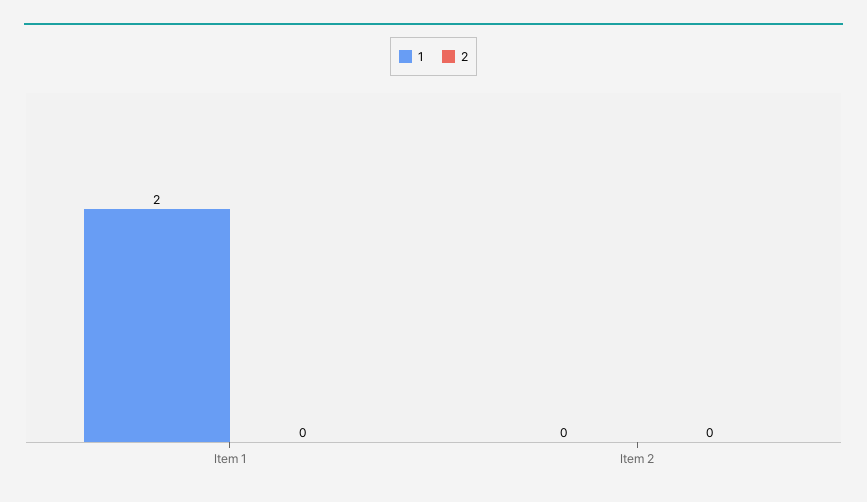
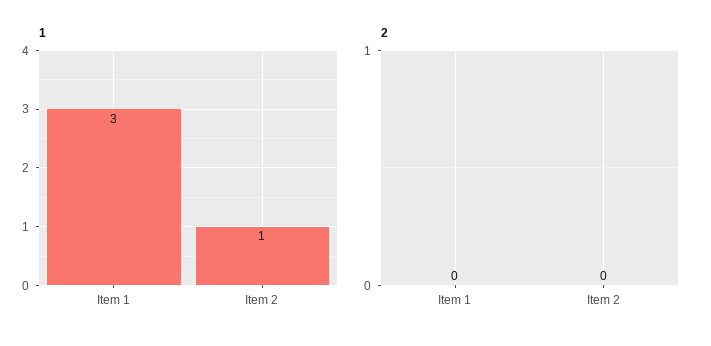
1, Item 1: 2 -> 3
1, Item 2: 0 -> 1

